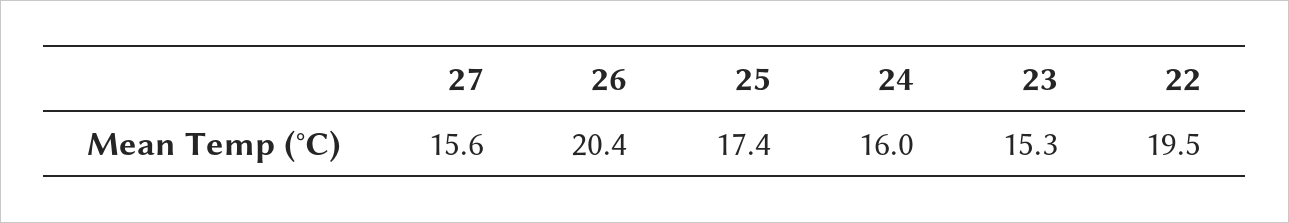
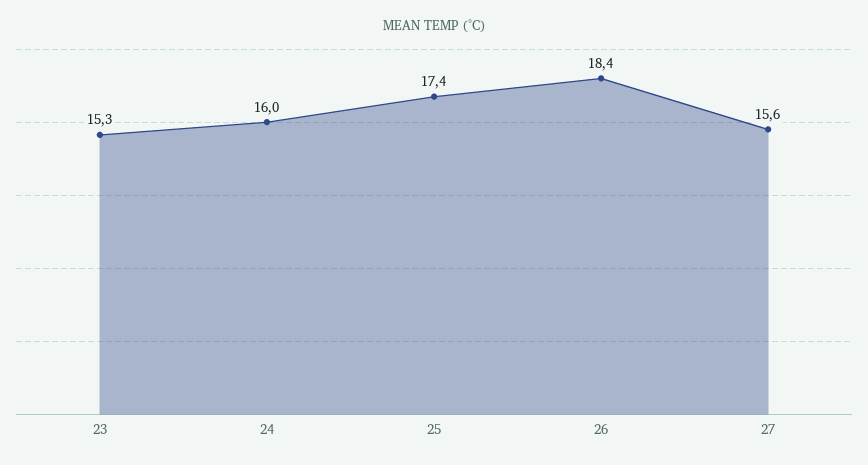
26: 20.4 -> 18.4
22: 19.5 -> none

